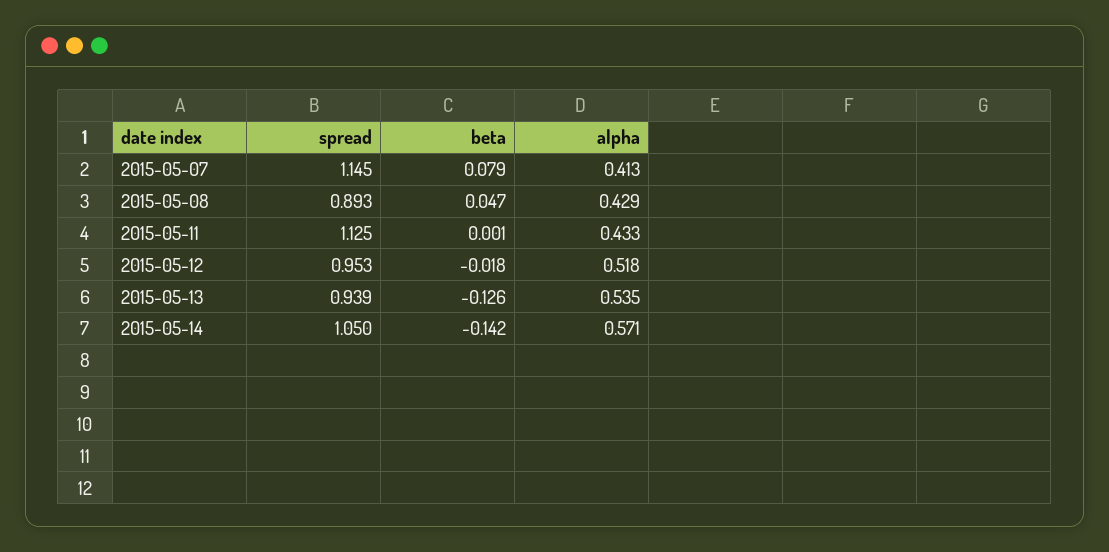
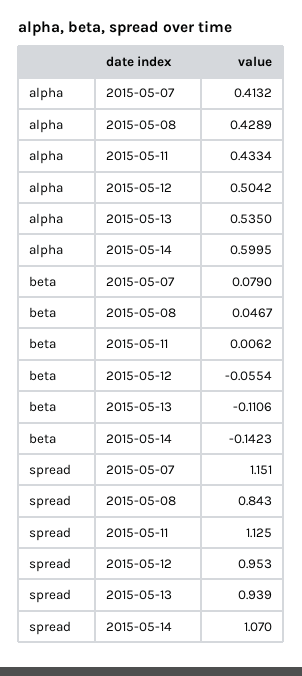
spread, 2015-05-07: 1.145 -> 1.151
spread, 2015-05-08: 0.893 -> 0.843
beta, 2015-05-11: 0.001 -> 0.0062
beta, 2015-05-12: -0.018 -> -0.0554
alpha, 2015-05-12: 0.518 -> 0.5042
beta, 2015-05-13: -0.126 -> -0.1106
spread, 2015-05-14: 1.05 -> 1.07
alpha, 2015-05-14: 0.571 -> 0.5995

